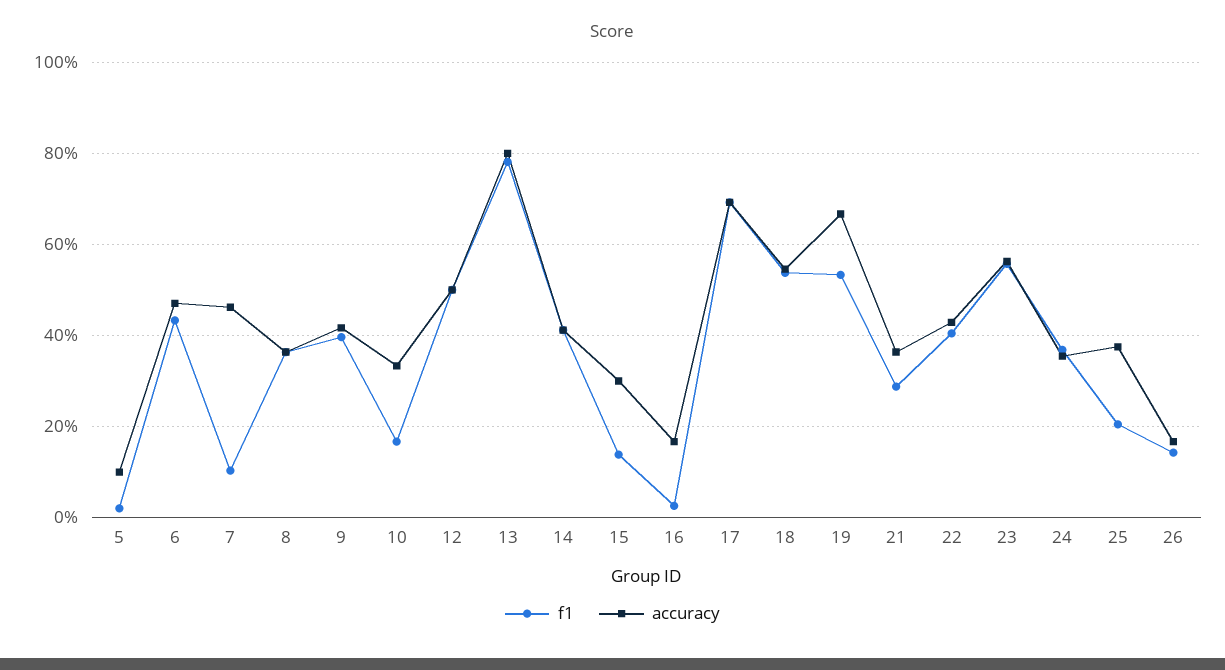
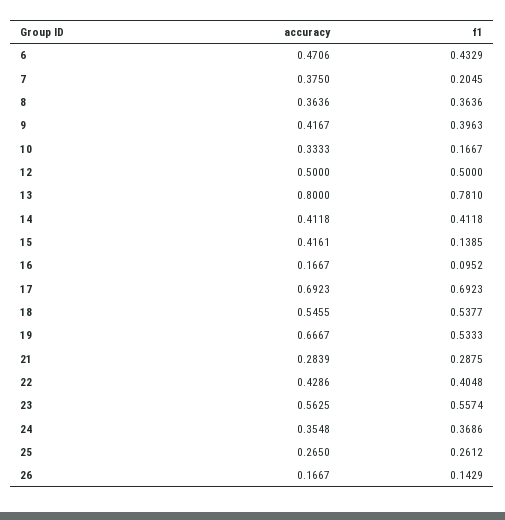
f1, 5: 0.02 -> none
accuracy, 5: 0.1 -> none
f1, 7: 0.1 -> 0.2045
accuracy, 7: 0.46 -> 0.375
accuracy, 15: 0.3 -> 0.4161
f1, 16: 0.02 -> 0.0952
accuracy, 21: 0.36 -> 0.2839
f1, 25: 0.2 -> 0.2612
accuracy, 25: 0.38 -> 0.265

